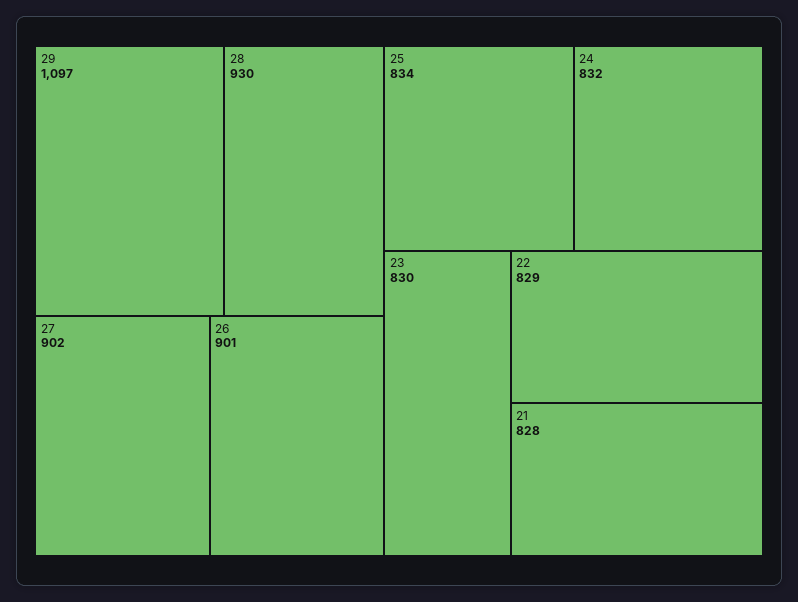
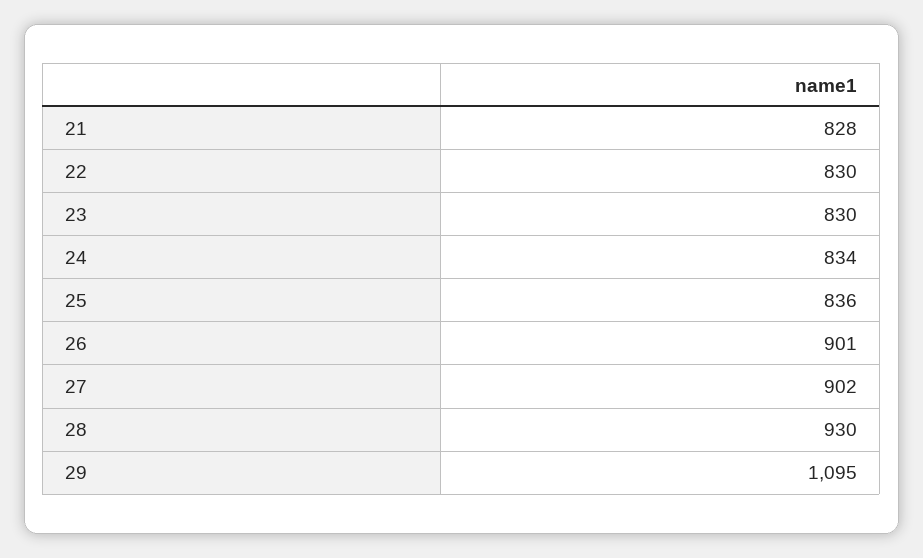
29: 1097 -> 1095
25: 834 -> 836
24: 832 -> 834
22: 829 -> 830

